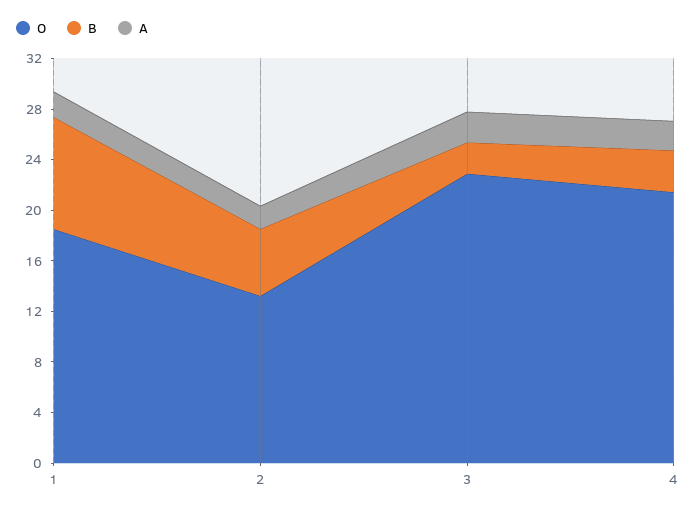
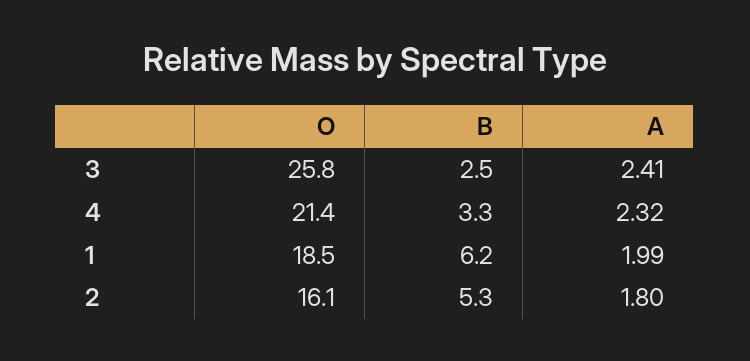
B, 1: 9 -> 6.2
O, 2: 13 -> 16.1
O, 3: 23 -> 25.8

